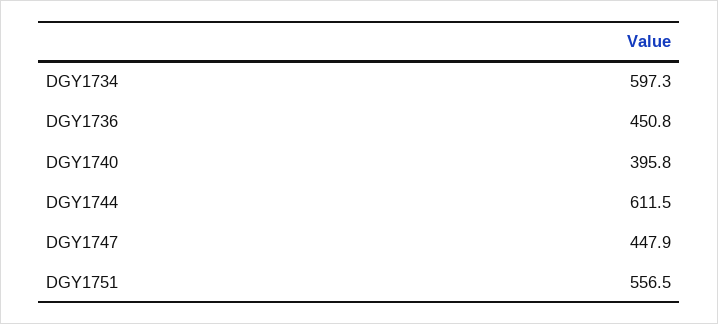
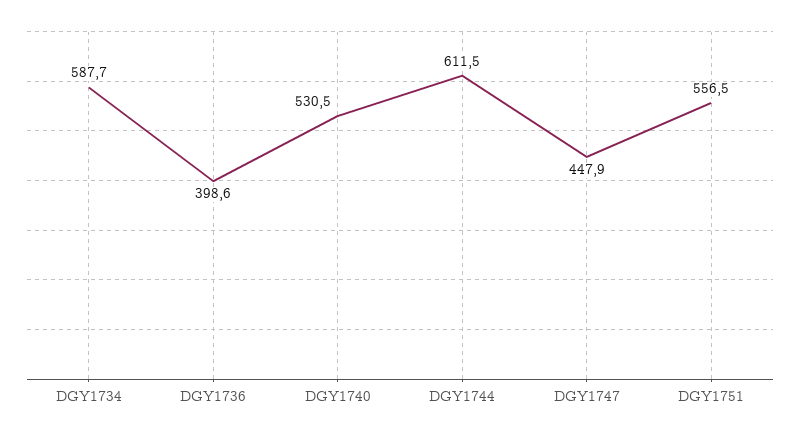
DGY1734: 597.3 -> 587.7
DGY1736: 450.8 -> 398.6
DGY1740: 395.8 -> 530.5

